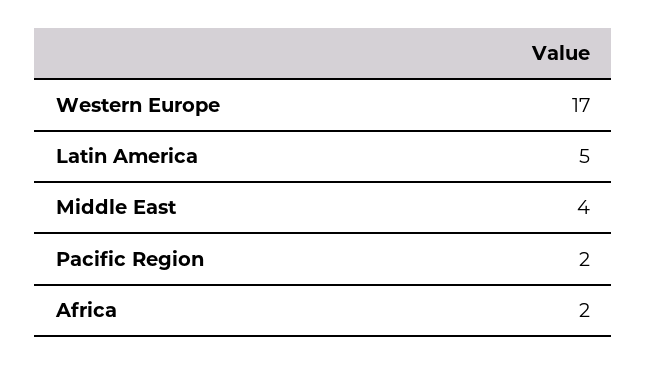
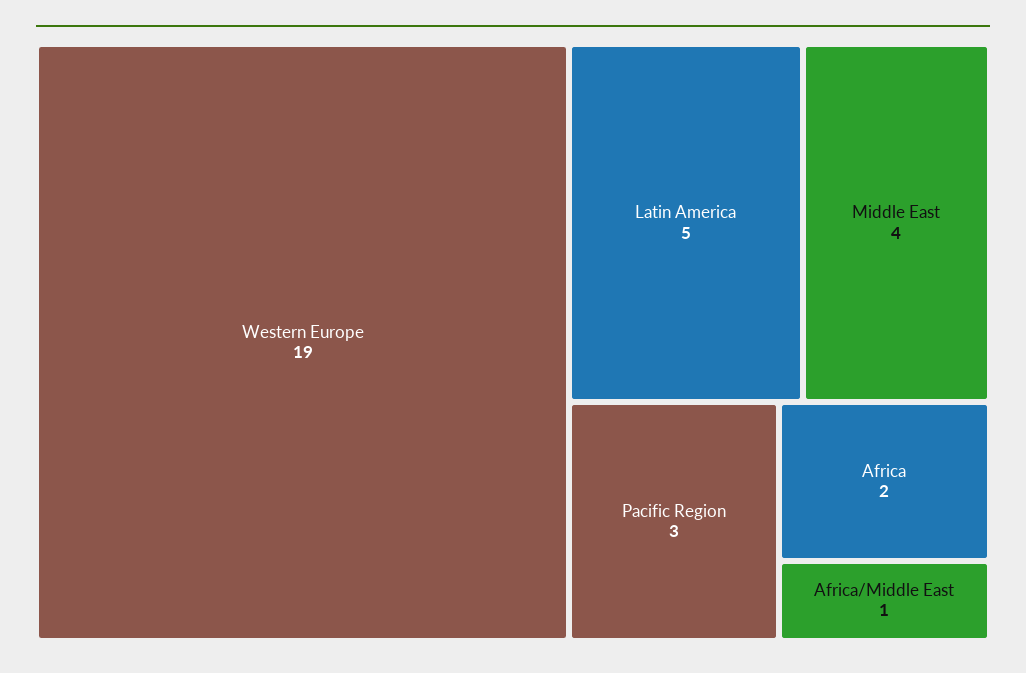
Western Europe: 17 -> 19
Pacific Region: 2 -> 3
Africa/Middle East: none -> 1

